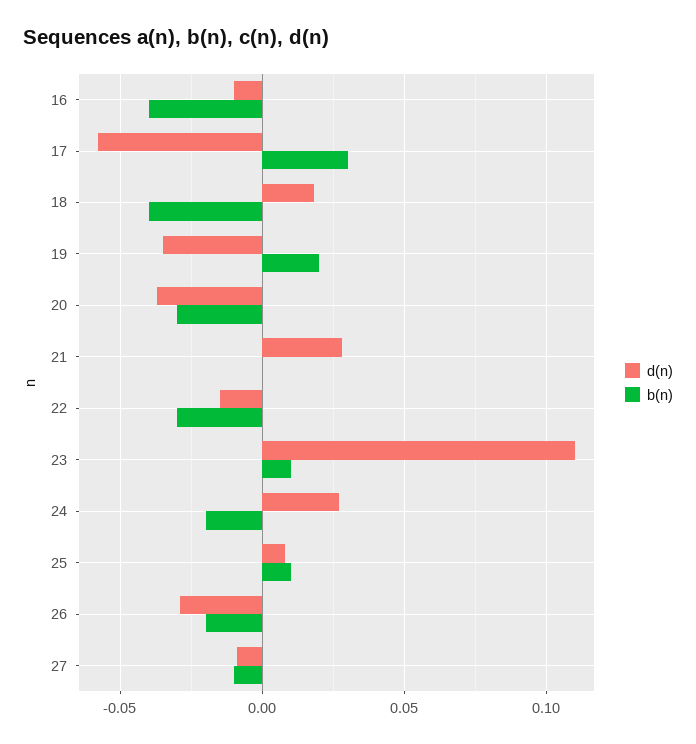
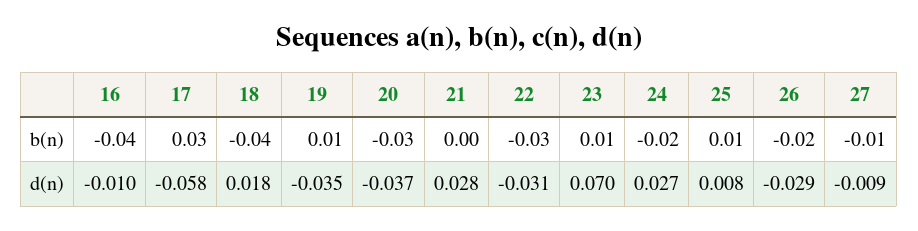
b(n), 19: 0.02 -> 0.01
d(n), 22: -0.015 -> -0.031
d(n), 23: 0.11 -> 0.07

